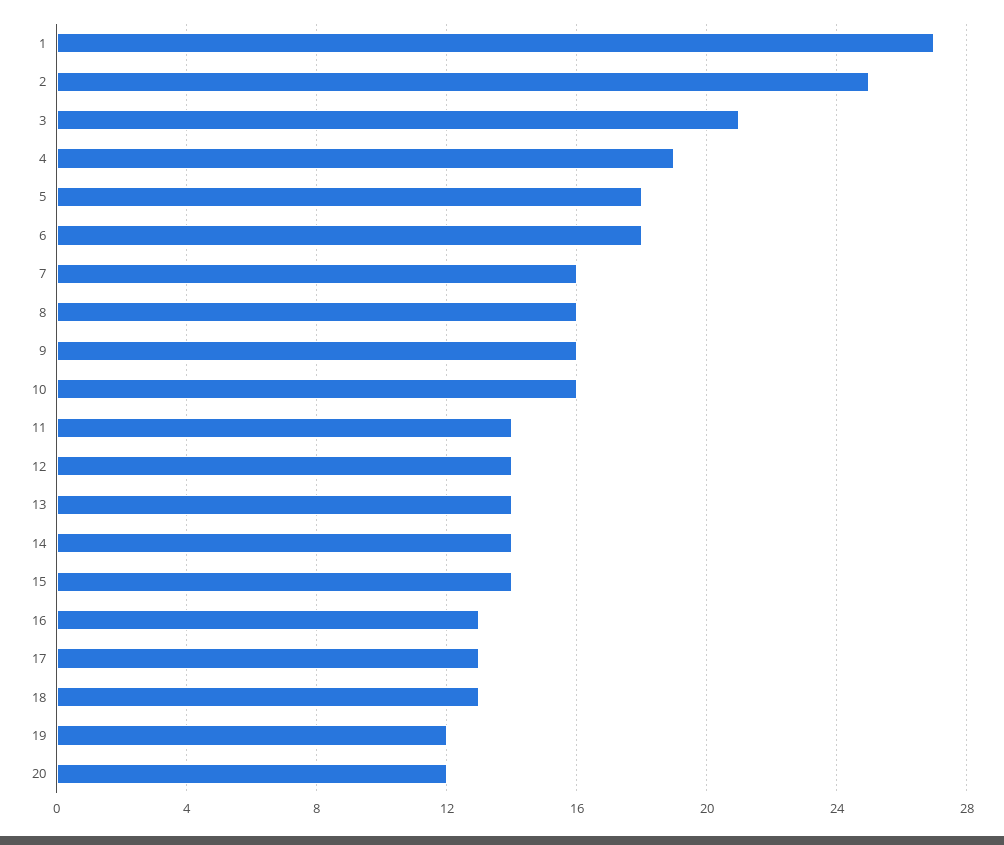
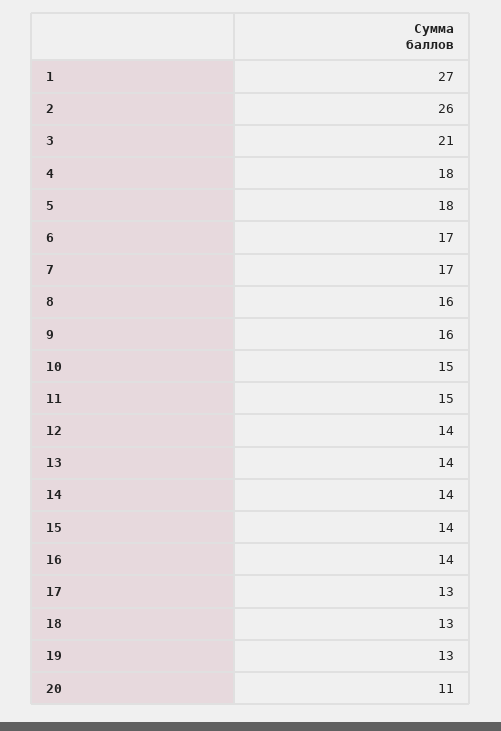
2: 25 -> 26
4: 19 -> 18
6: 18 -> 17
7: 16 -> 17
10: 16 -> 15
11: 14 -> 15
16: 13 -> 14
19: 12 -> 13
20: 12 -> 11

